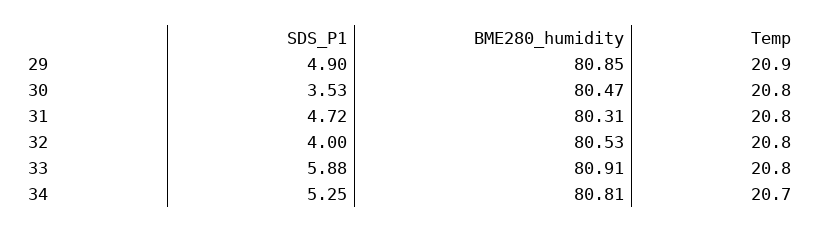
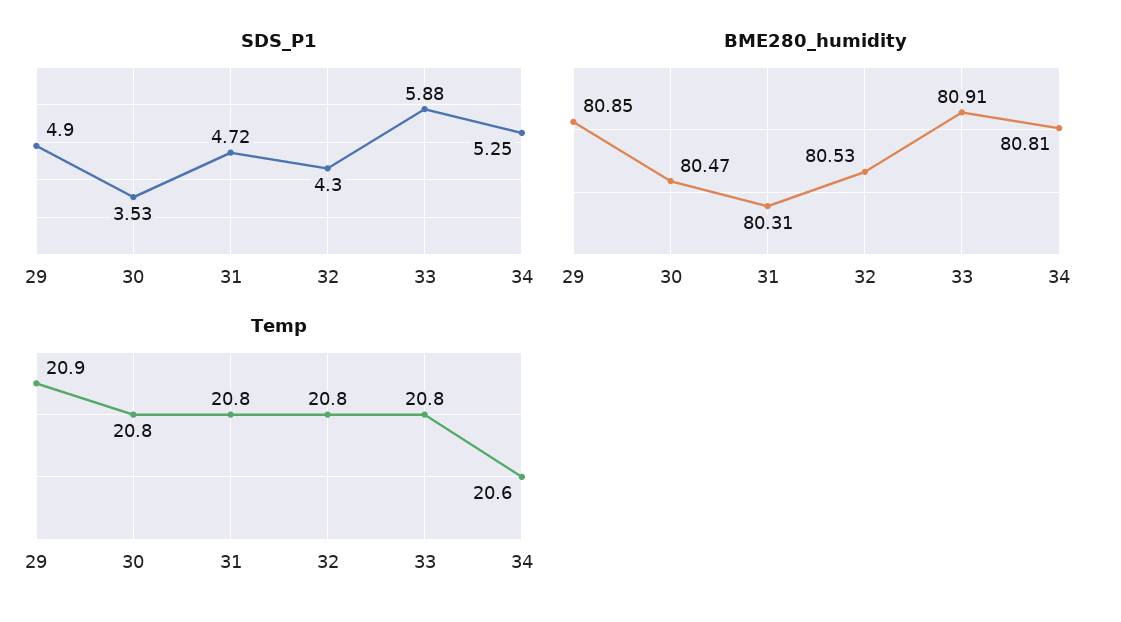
SDS_P1, 32: 4 -> 4.3
Temp, 34: 20.7 -> 20.6

